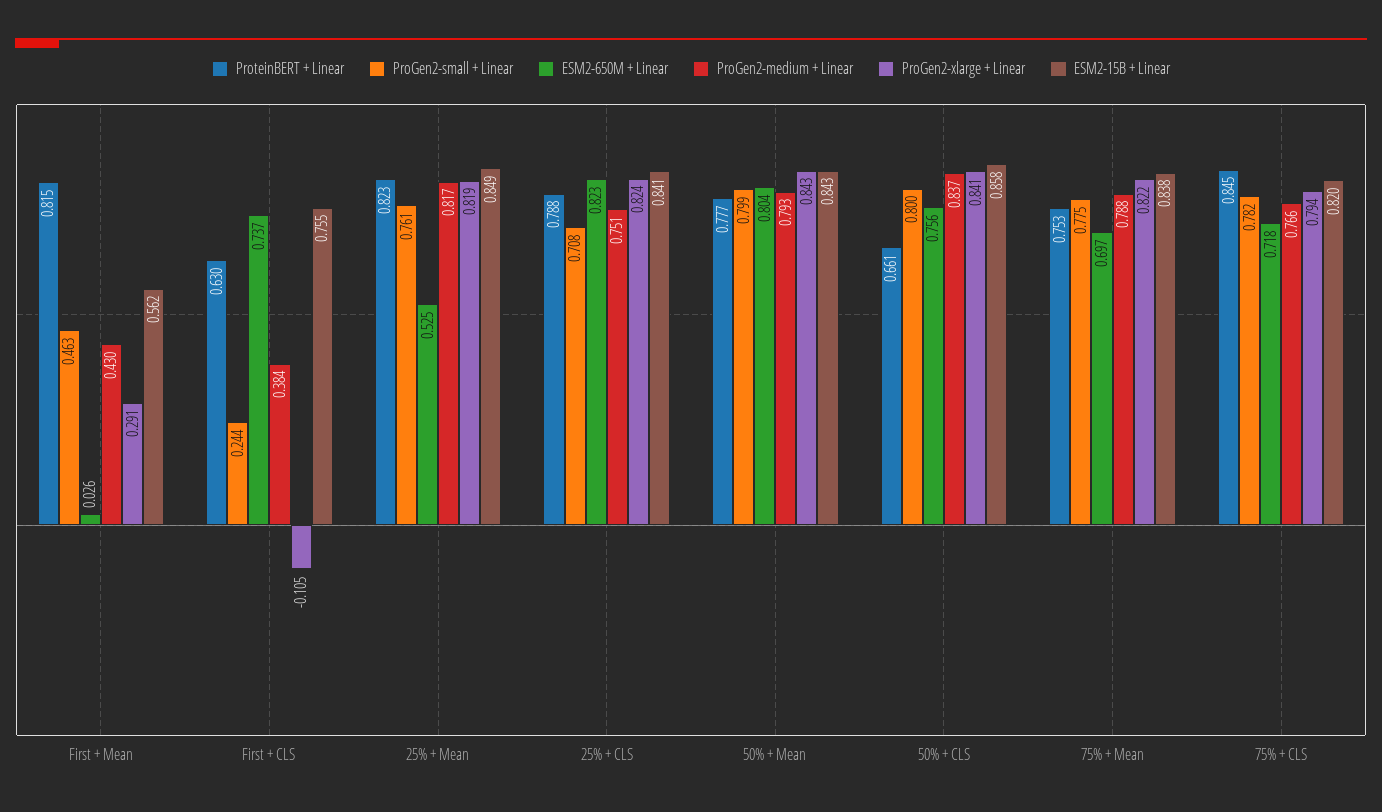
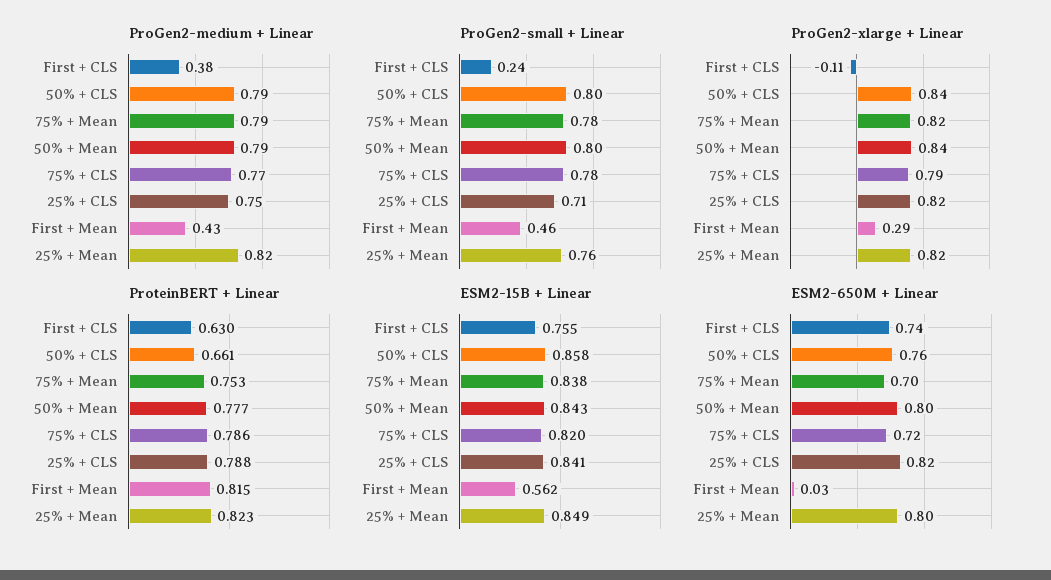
ESM2-650M + Linear, 25% + Mean: 0.525 -> 0.8
ProGen2-medium + Linear, 50% + CLS: 0.837 -> 0.79
ProteinBERT + Linear, 75% + CLS: 0.845 -> 0.786

